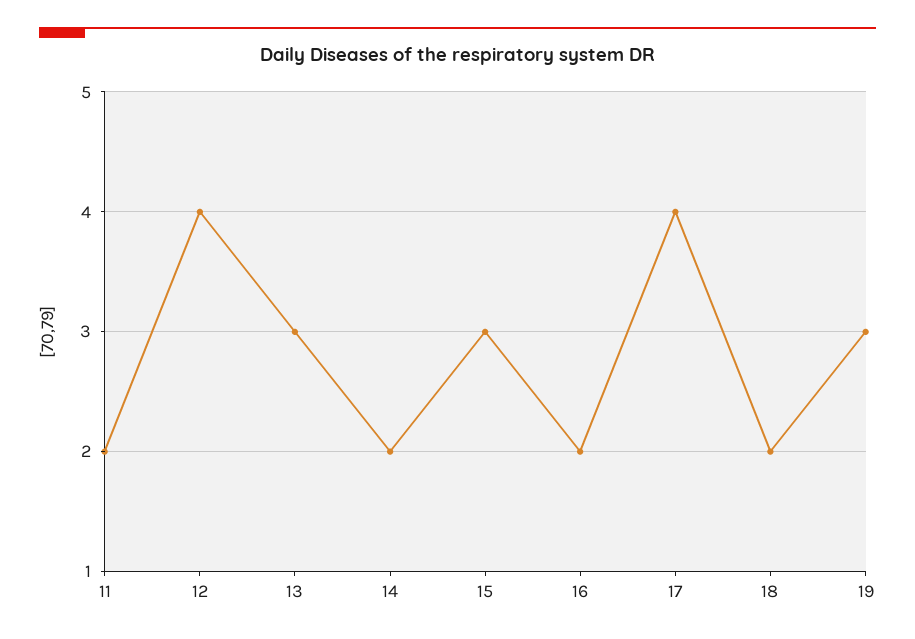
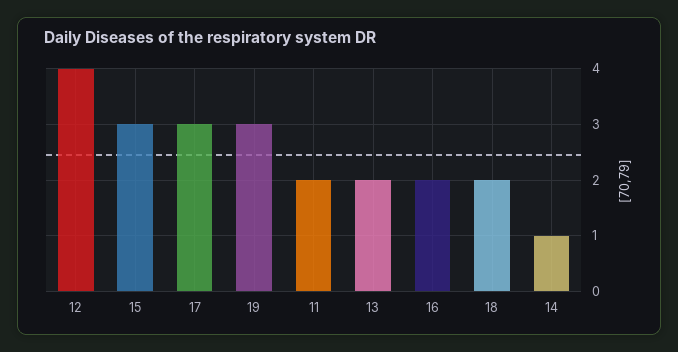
13: 3 -> 2
14: 2 -> 1
17: 4 -> 3

